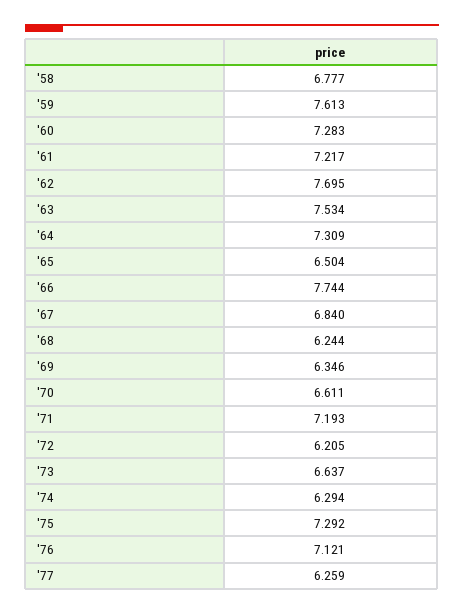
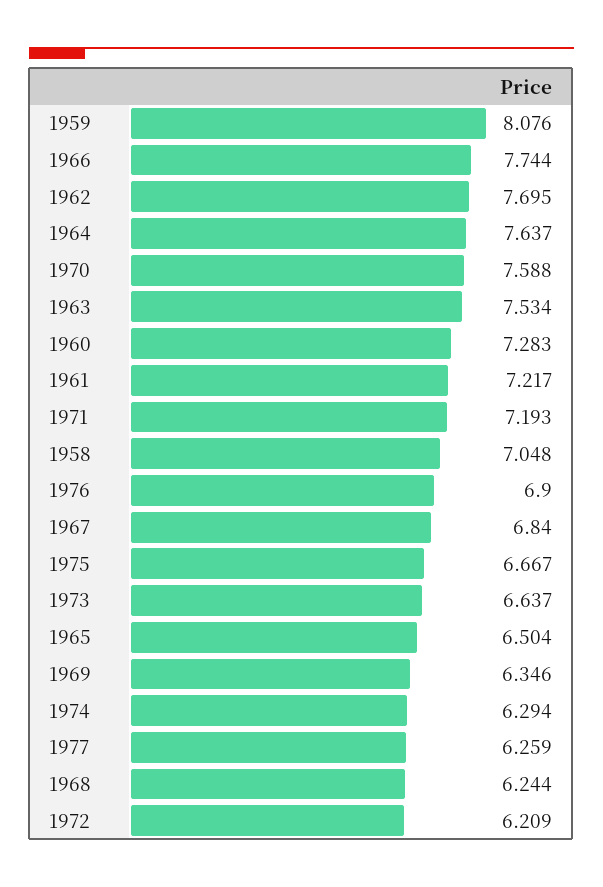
'58: 6.777 -> 7.048
'59: 7.613 -> 8.076
'64: 7.309 -> 7.637
'70: 6.611 -> 7.588
'72: 6.205 -> 6.209
'75: 7.292 -> 6.667
'76: 7.121 -> 6.9

